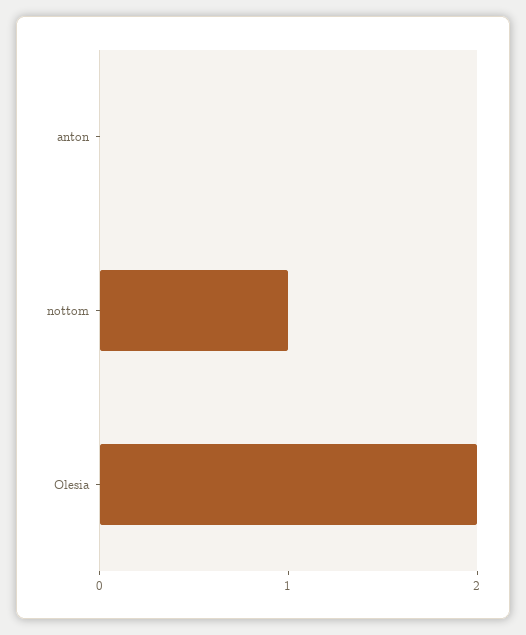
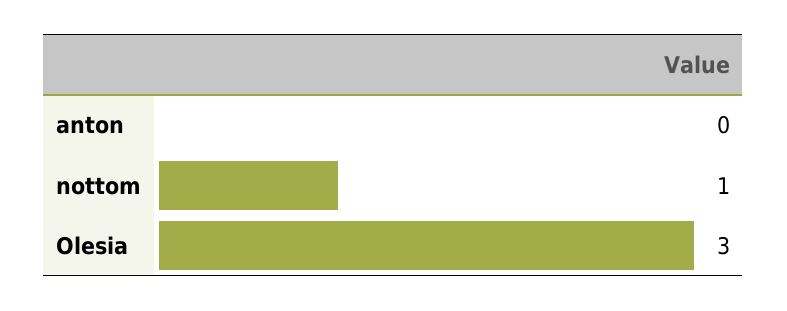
Olesia: 2 -> 3

